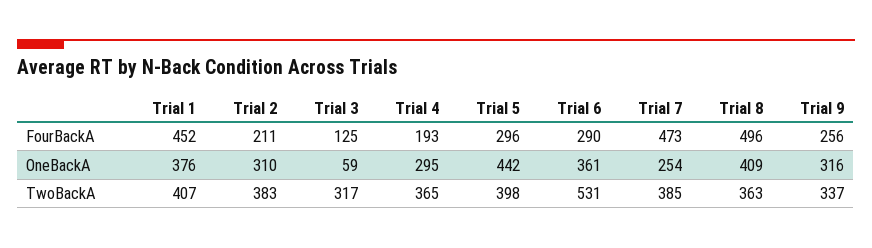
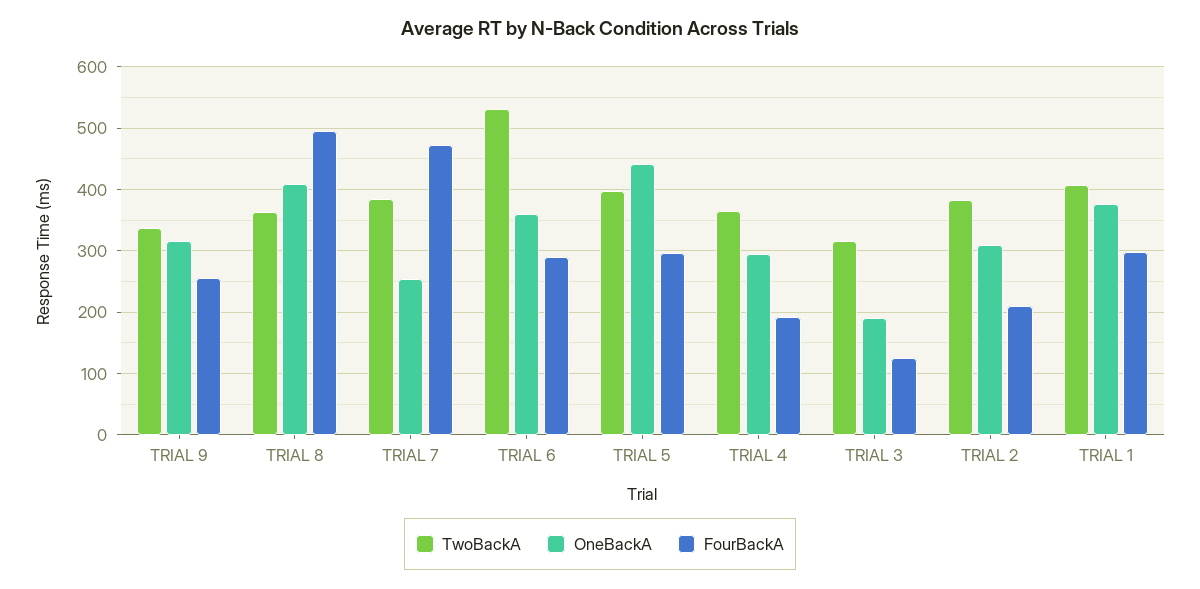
FourBackA, Trial 1: 452 -> 300
OneBackA, Trial 3: 59 -> 190

